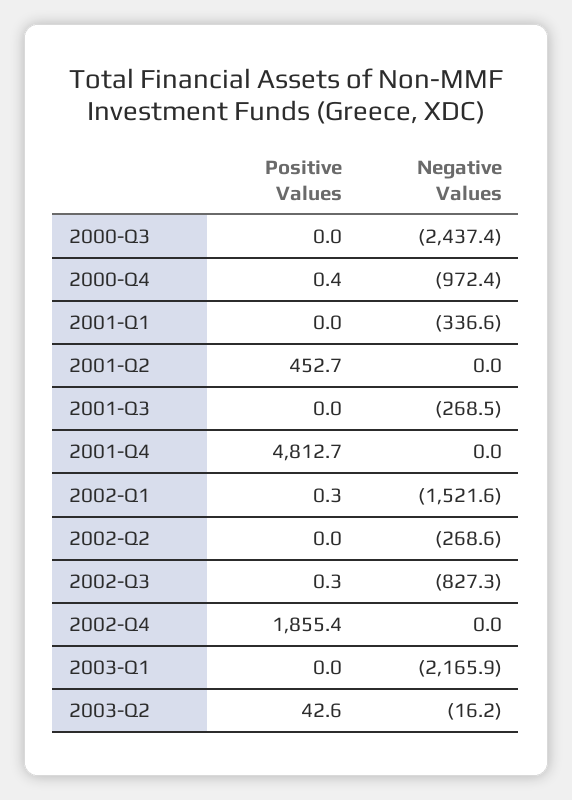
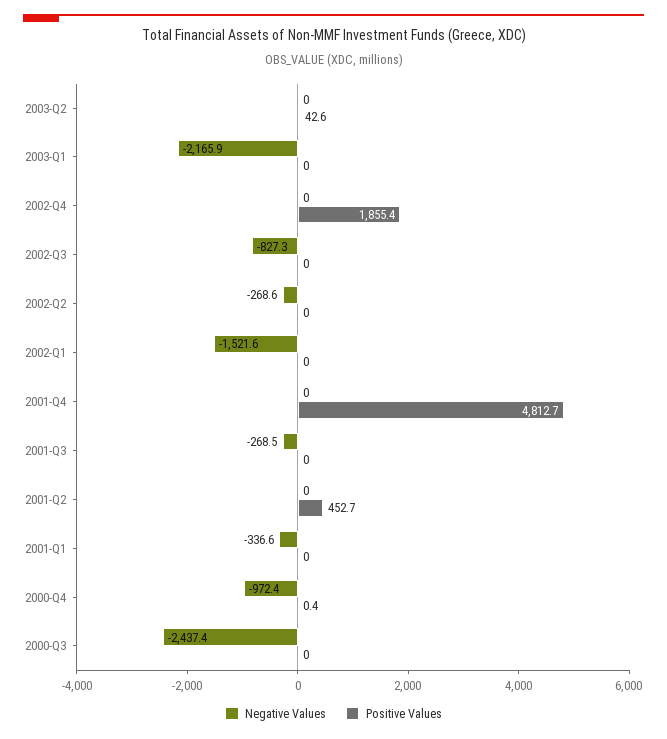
Positive Values, 2002-Q1: 0.3 -> 0
Positive Values, 2002-Q3: 0.3 -> 0
Negative Values, 2003-Q2: -16.2 -> 0

